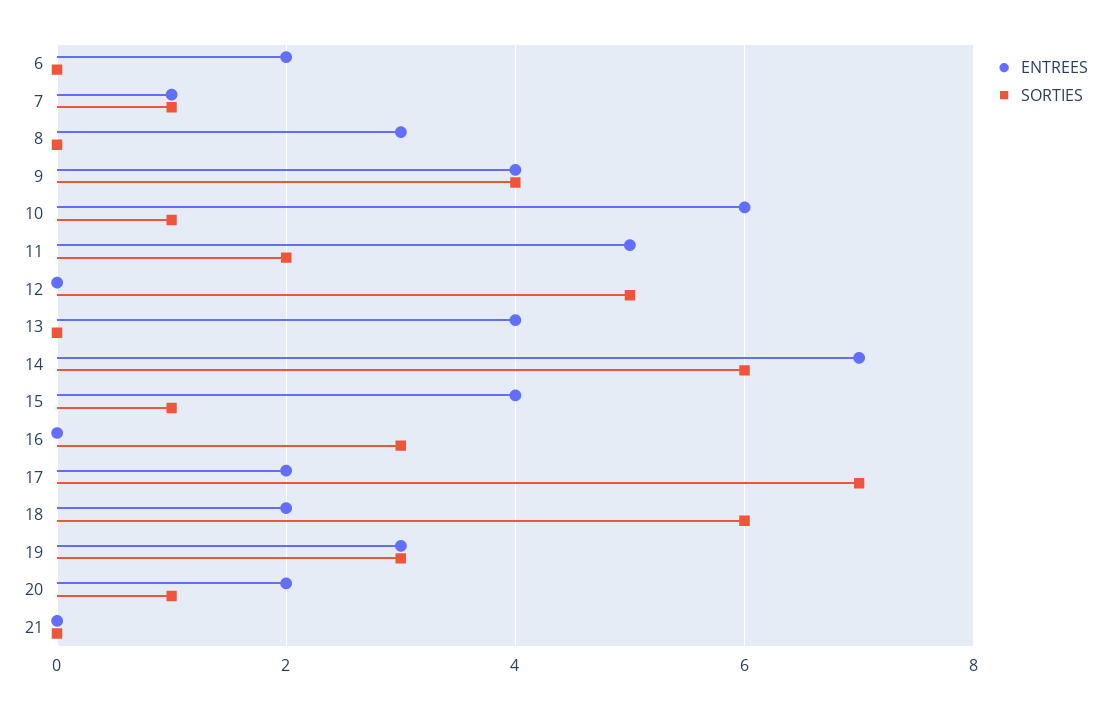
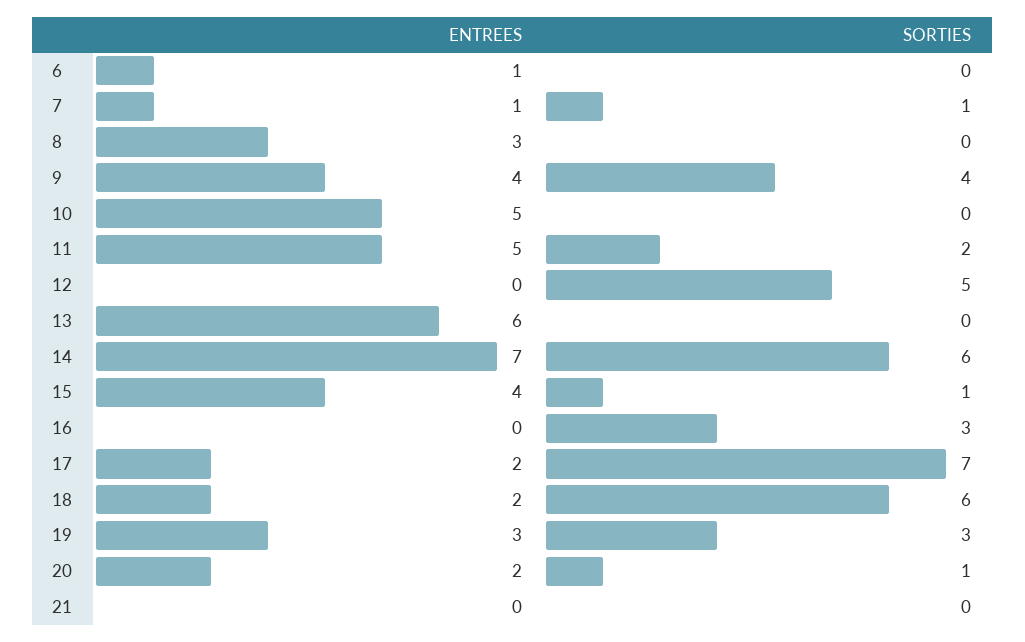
ENTREES, 6: 2 -> 1
ENTREES, 10: 6 -> 5
SORTIES, 10: 1 -> 0
ENTREES, 13: 4 -> 6

